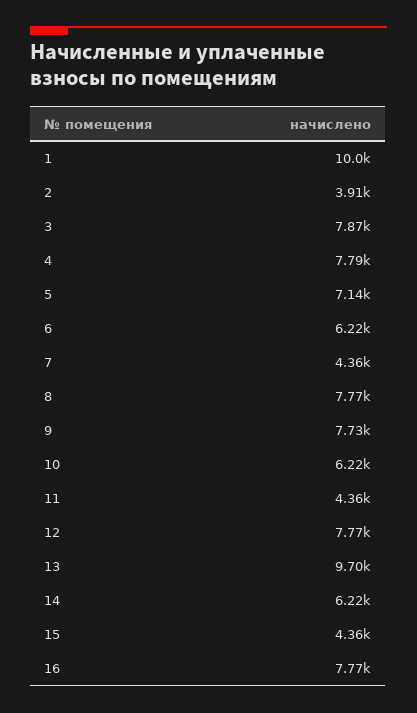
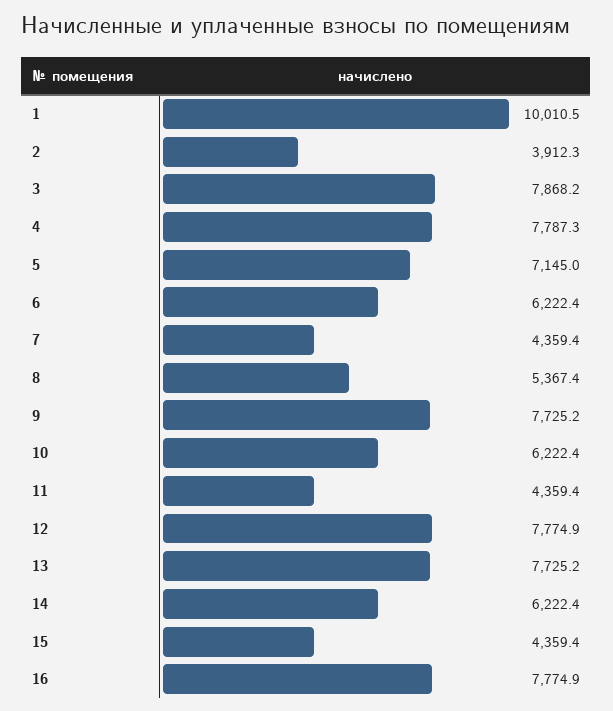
8: 7770 -> 5367.4
13: 9700 -> 7725.2

